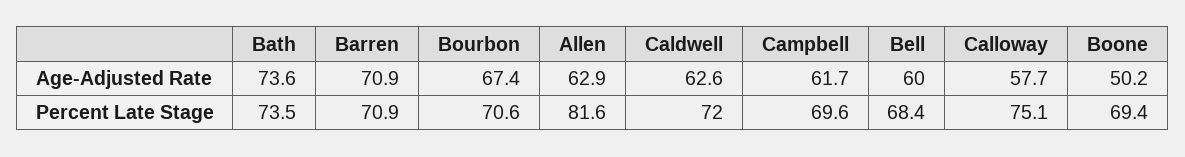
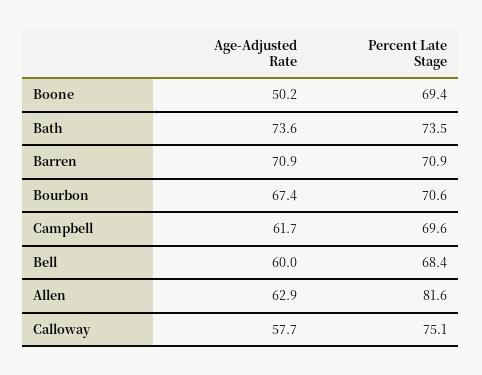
Caldwell, Age-Adjusted Rate: 62.6 -> none
Caldwell, Percent Late Stage: 72 -> none

